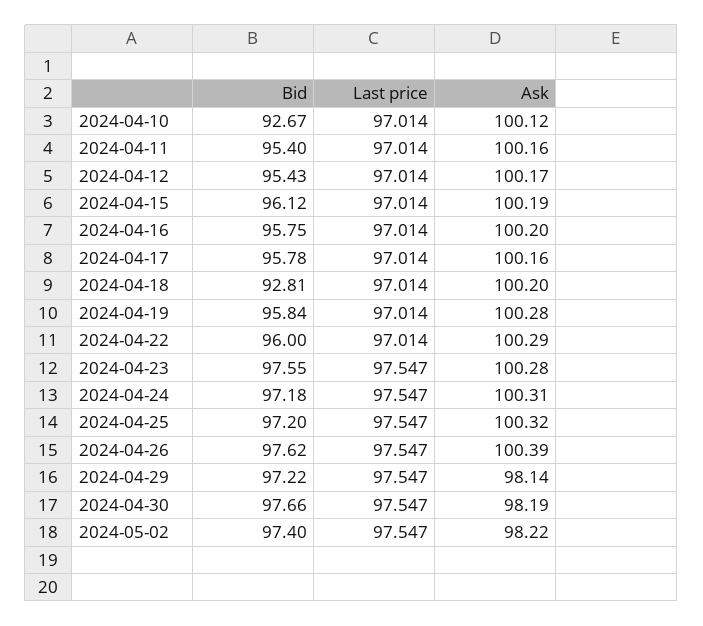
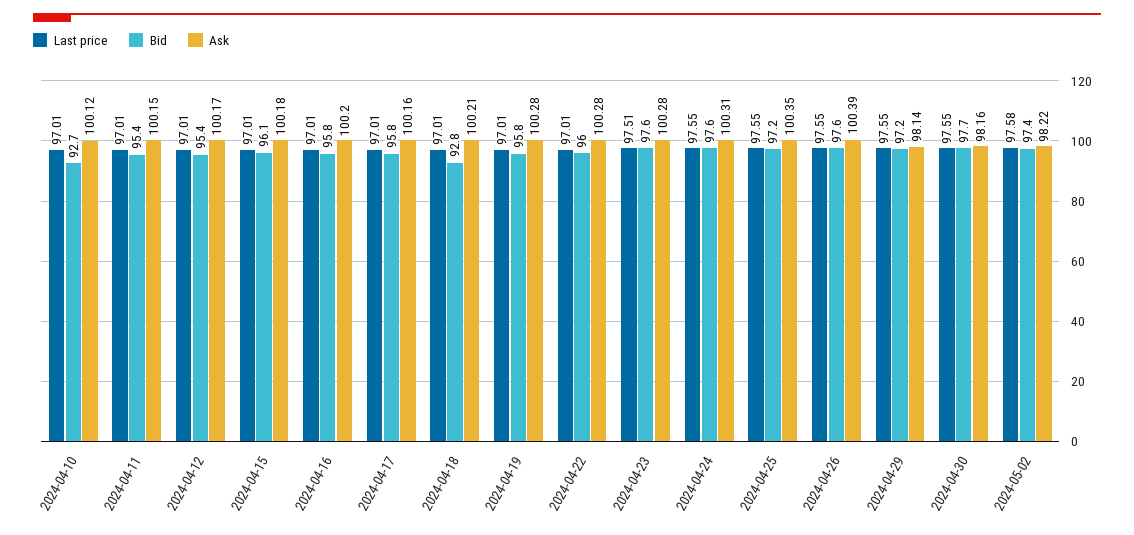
Ask, 2024-04-11: 100.16 -> 100.15
Ask, 2024-04-15: 100.19 -> 100.18
Ask, 2024-04-18: 100.2 -> 100.21
Ask, 2024-04-22: 100.29 -> 100.28
Last price, 2024-04-23: 97.547 -> 97.51
Bid, 2024-04-24: 97.18 -> 97.6
Ask, 2024-04-25: 100.32 -> 100.35
Ask, 2024-04-30: 98.19 -> 98.16
Last price, 2024-05-02: 97.547 -> 97.58

